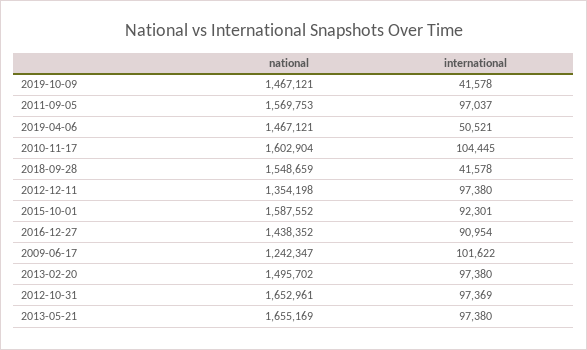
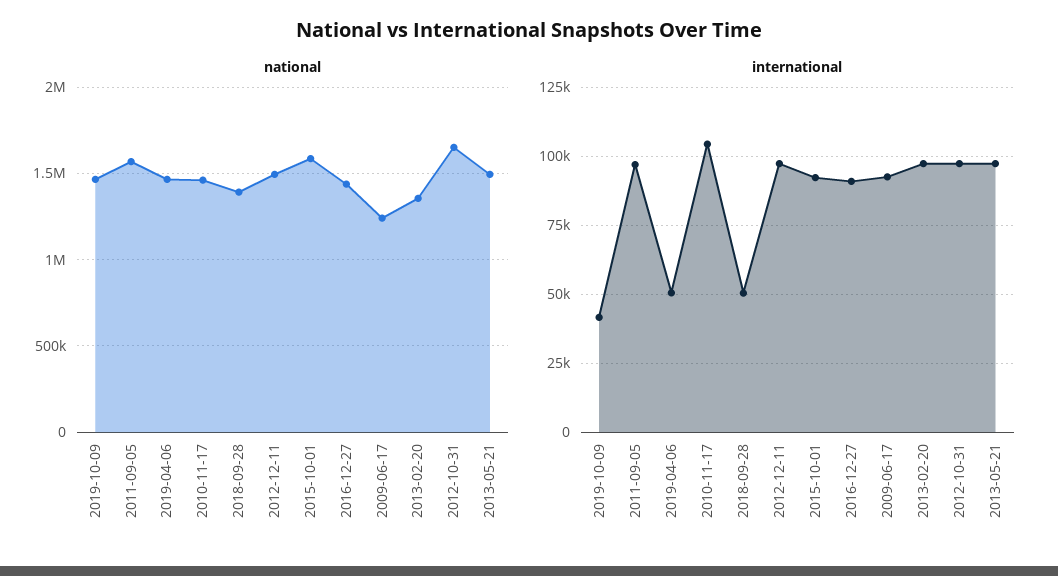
national, 2010-11-17: 1602904 -> 1450000
national, 2018-09-28: 1548659 -> 1400000
international, 2018-09-28: 41578 -> 50000
national, 2012-12-11: 1354198 -> 1500000
international, 2009-06-17: 101622 -> 92500
national, 2013-02-20: 1495702 -> 1350000
national, 2013-05-21: 1655169 -> 1500000

